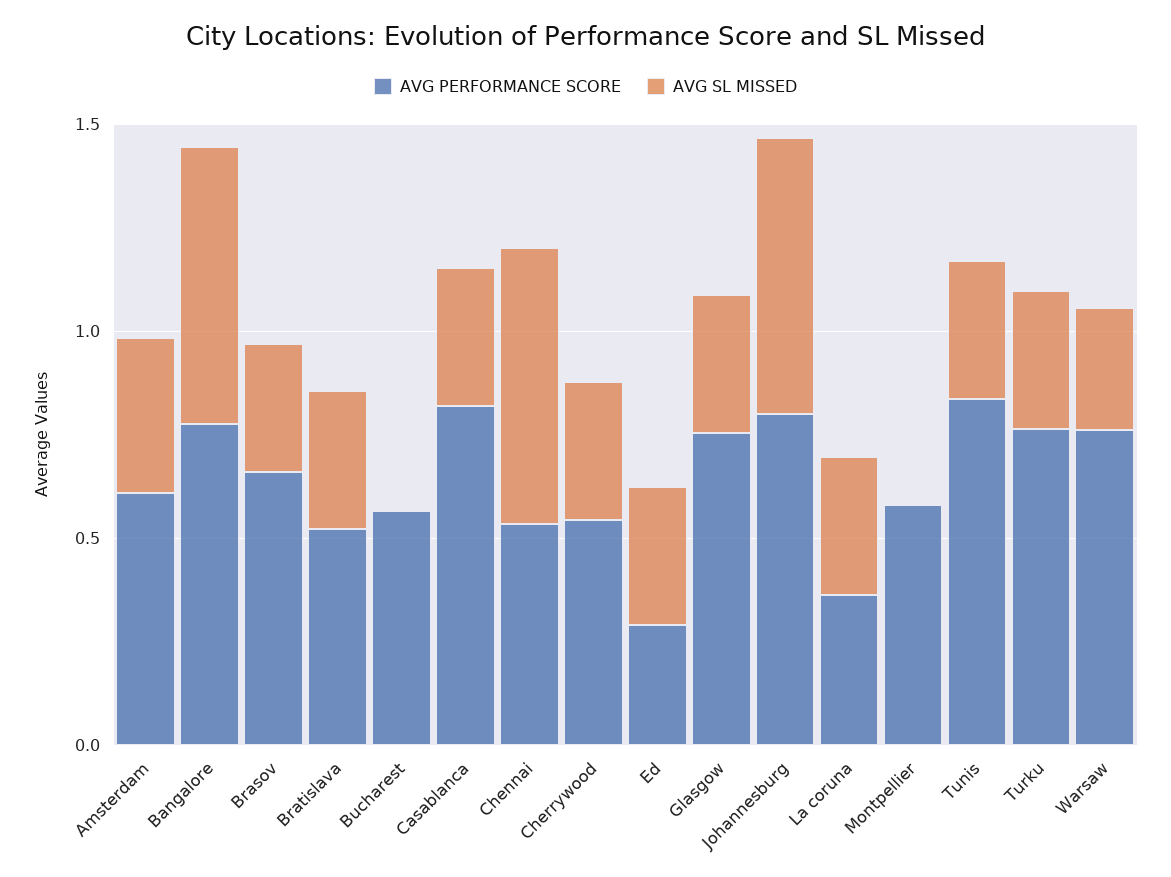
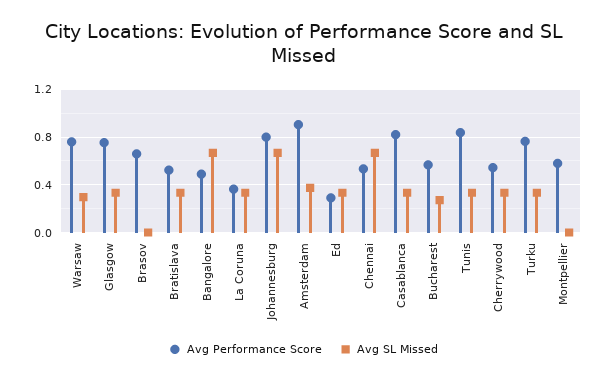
AVG PERFORMANCE SCORE, Amsterdam: 0.6 -> 0.9
AVG PERFORMANCE SCORE, Bangalore: 0.8 -> 0.5
AVG SL MISSED, Brasov: 0.3 -> 0
AVG SL MISSED, Bucharest: 0 -> 0.3

